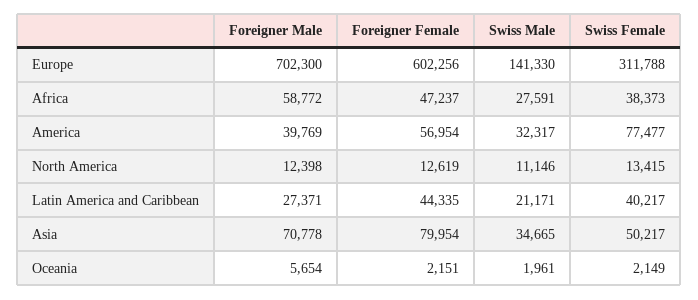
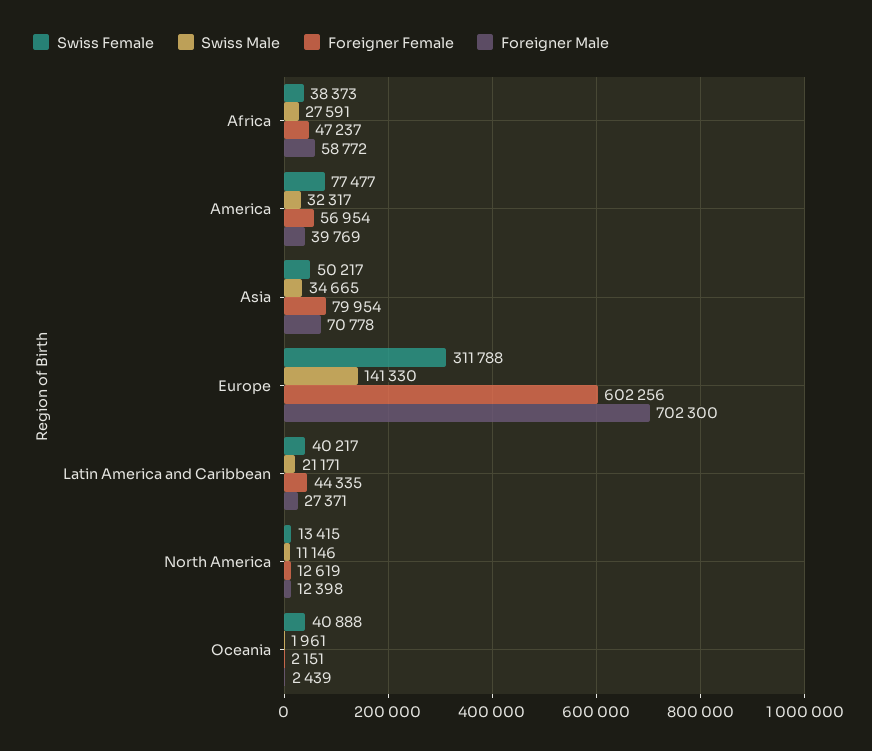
Foreigner Male, Oceania: 5654 -> 2439
Swiss Female, Oceania: 2149 -> 40888

